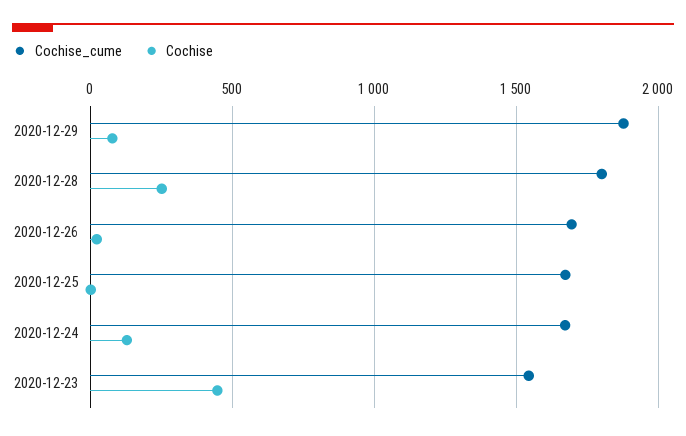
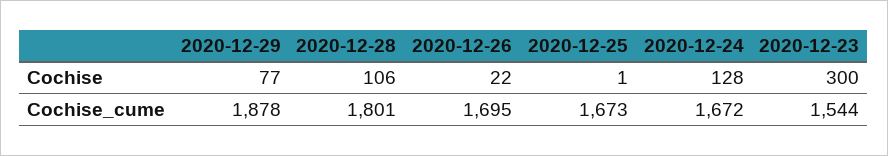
Cochise, 2020-12-28: 250 -> 106
Cochise, 2020-12-23: 450 -> 300

